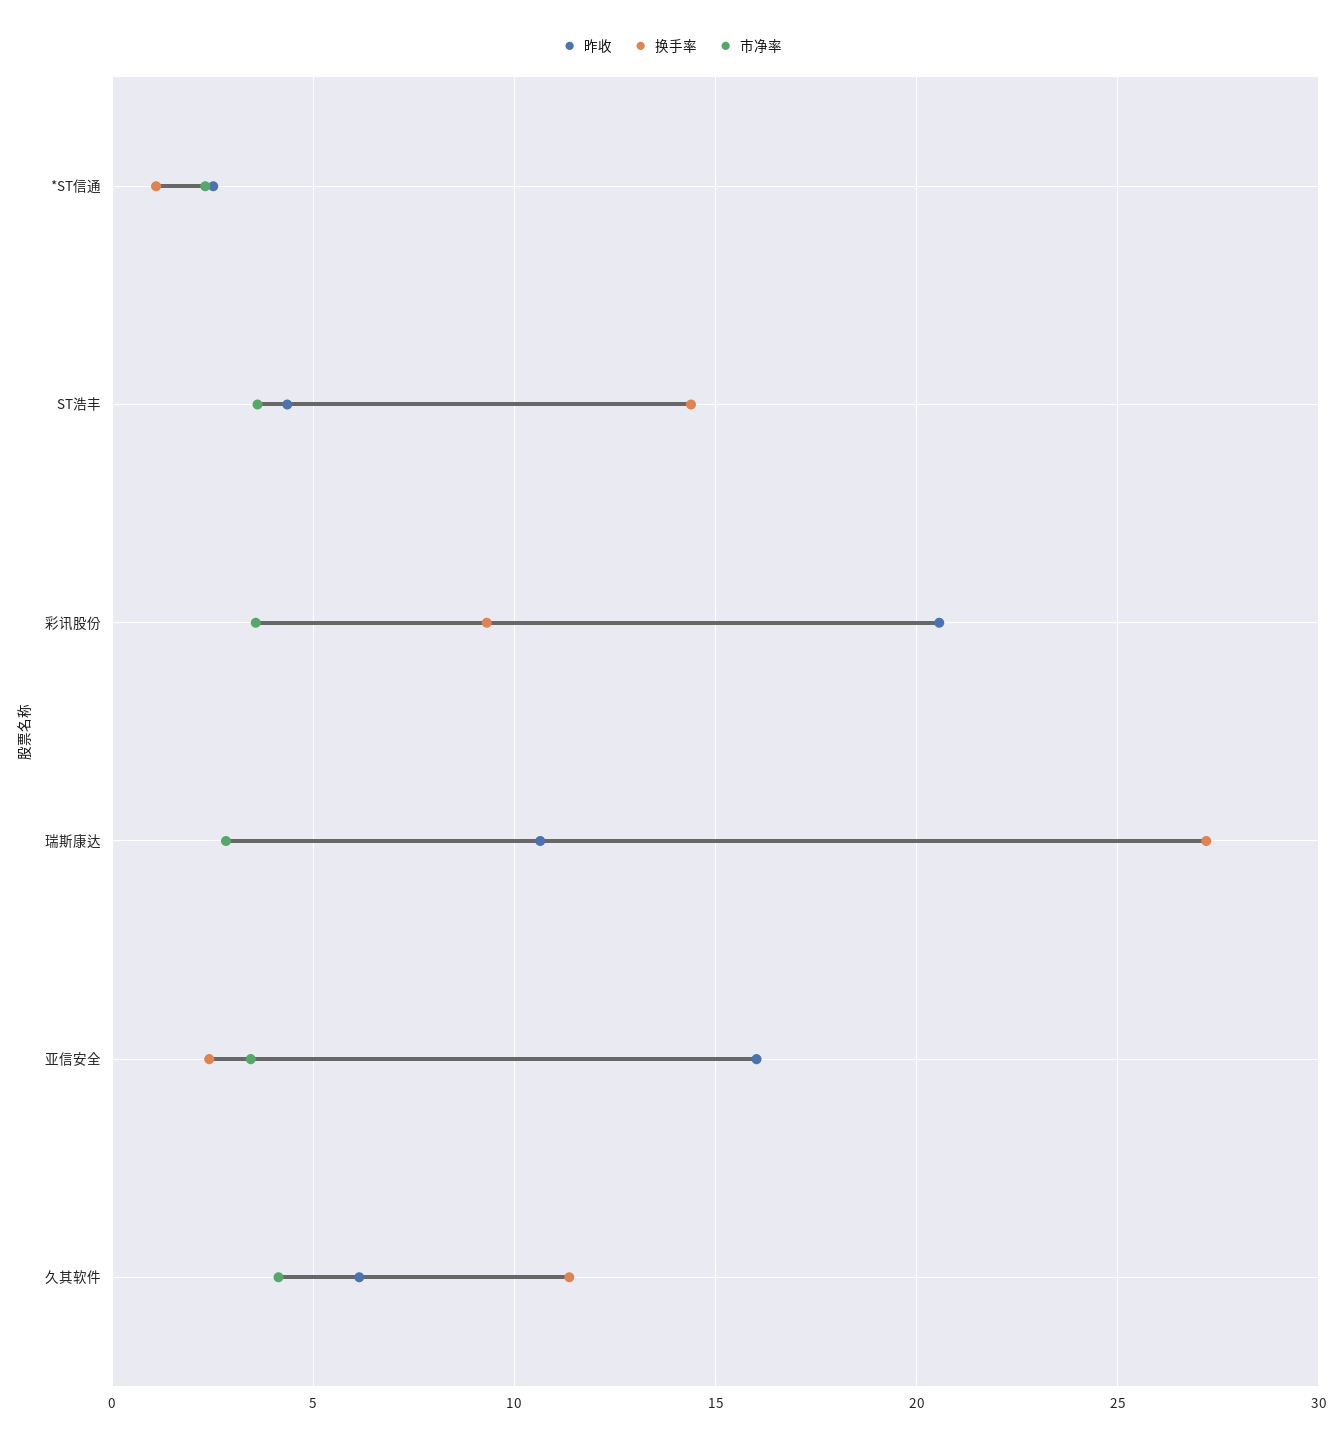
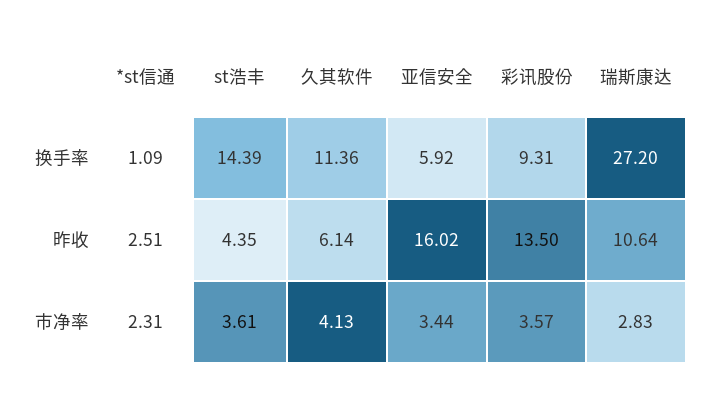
昨收, 彩讯股份: 20.5 -> 13.5
换手率, 亚信安全: 2.5 -> 5.92

